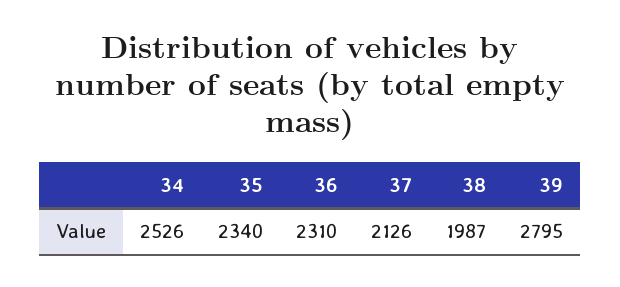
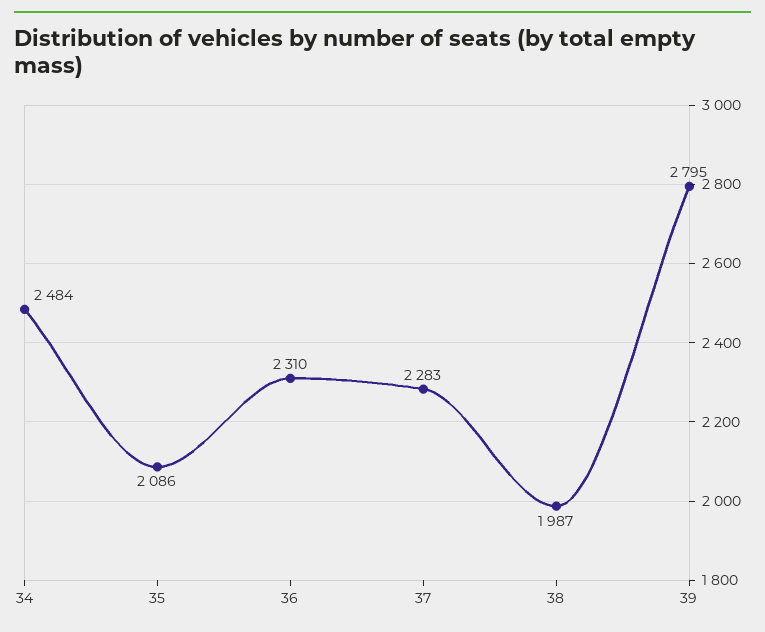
34: 2526 -> 2484
35: 2340 -> 2086
37: 2126 -> 2283

